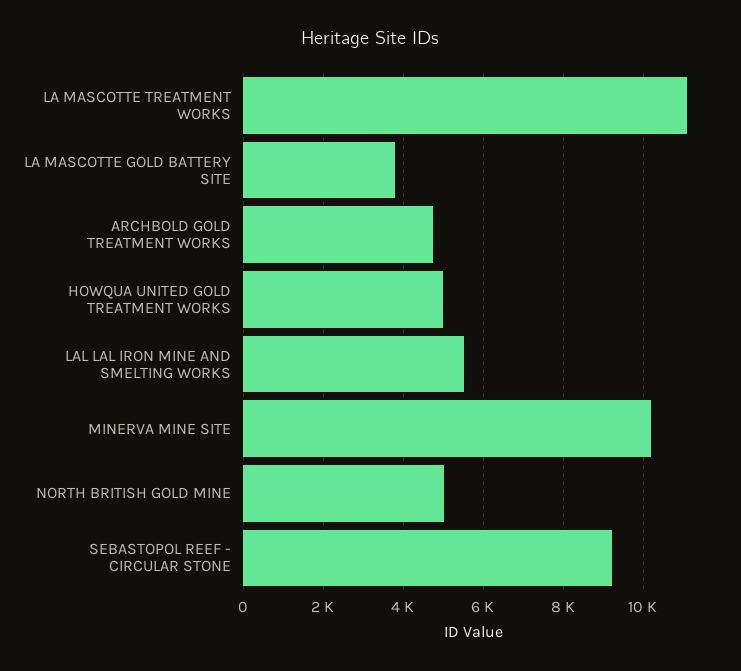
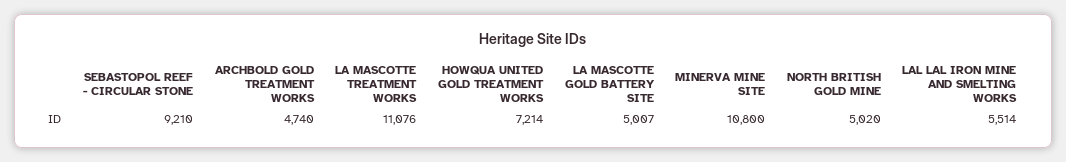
LA MASCOTTE GOLD BATTERY SITE: 3800 -> 5007
HOWQUA UNITED GOLD TREATMENT WORKS: 5000 -> 7214
MINERVA MINE SITE: 10200 -> 10800

